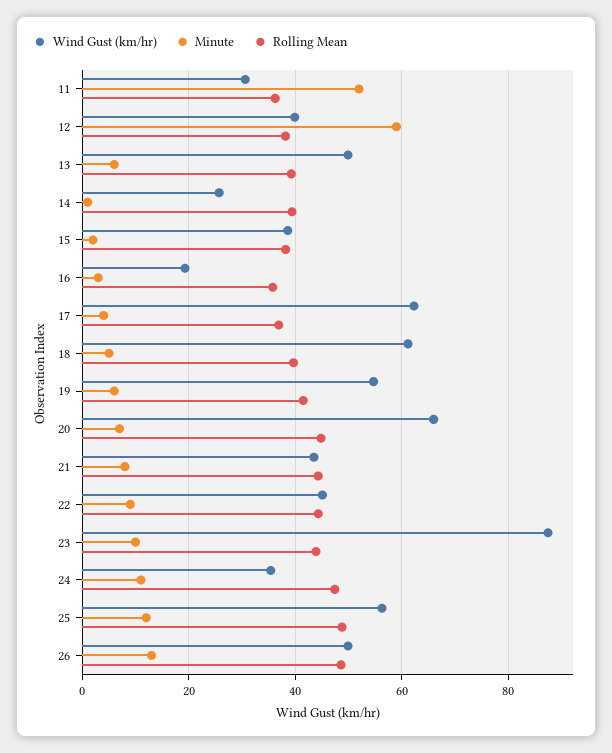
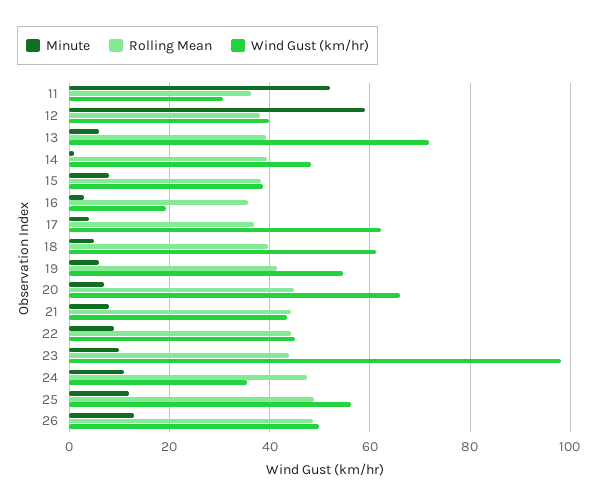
Wind Gust (km/hr), 13: 50 -> 72
Wind Gust (km/hr), 14: 26 -> 48
Minute, 15: 2 -> 8
Wind Gust (km/hr), 23: 88 -> 98

